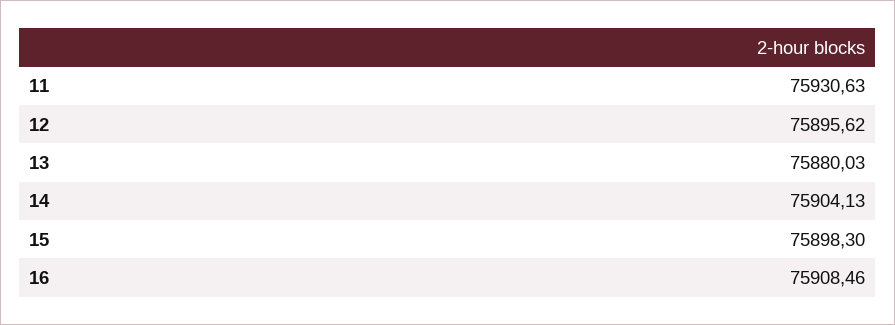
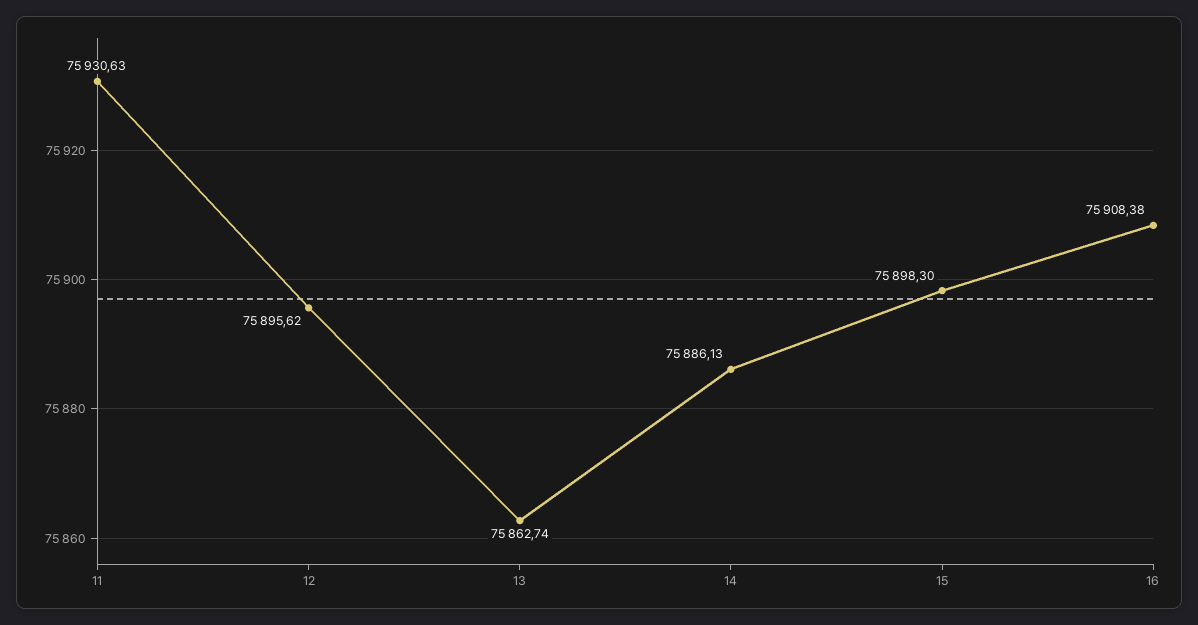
13: 75880.03 -> 75862.74
14: 75904.13 -> 75886.13
16: 75908.46 -> 75908.38

